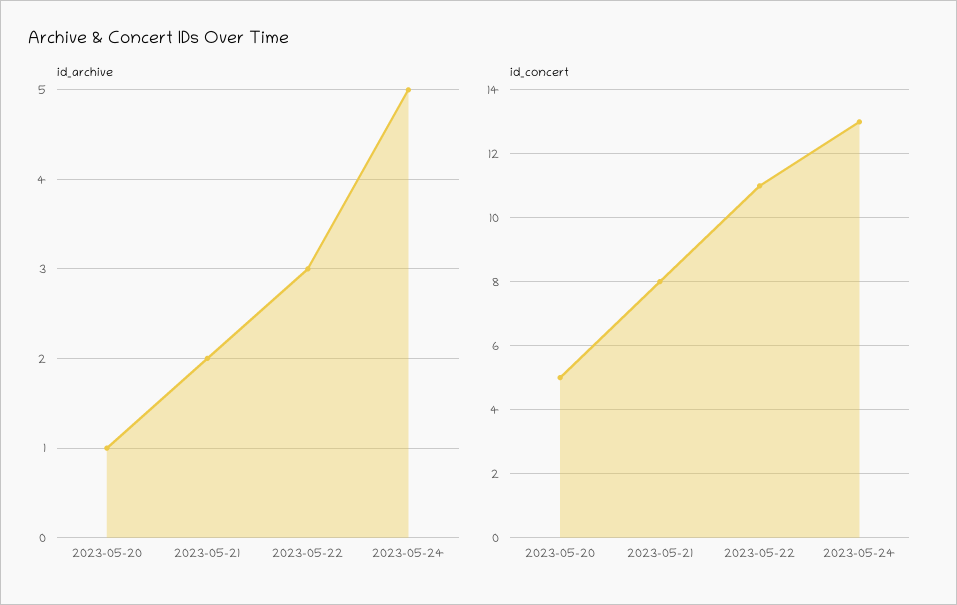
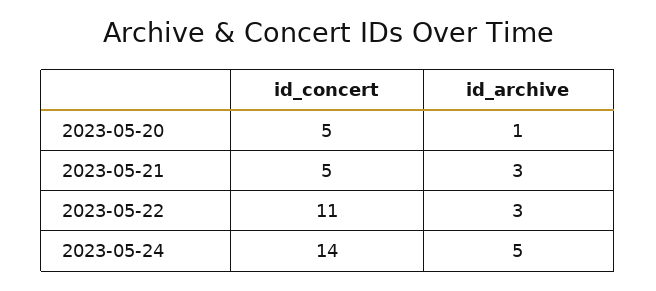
id_archive, 2023-05-21: 2 -> 3
id_concert, 2023-05-21: 8 -> 5
id_concert, 2023-05-24: 13 -> 14

